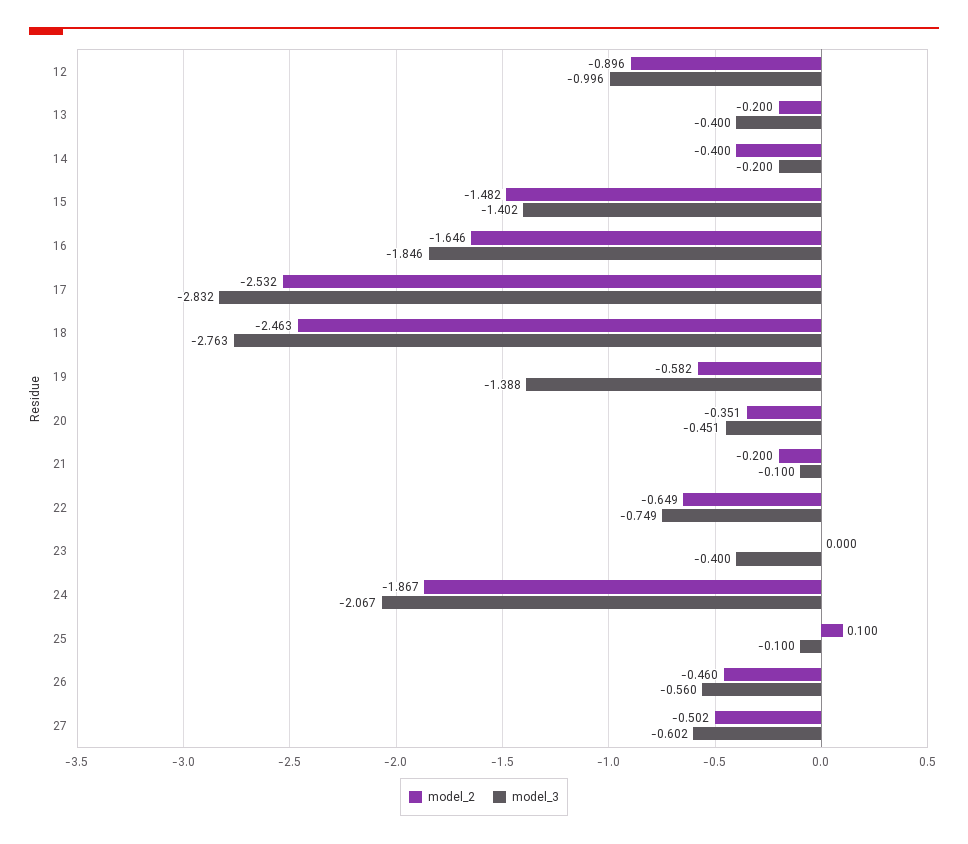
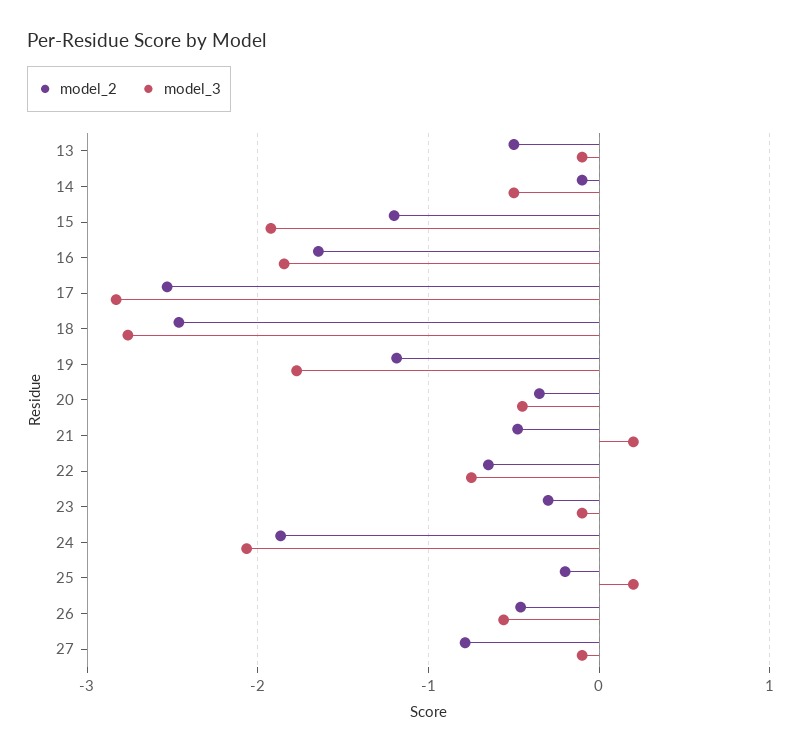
model_2, 12: -0.896 -> none
model_3, 12: -0.996 -> none
model_2, 13: -0.2 -> -0.5
model_3, 13: -0.4 -> -0.1
model_2, 14: -0.4 -> -0.1
model_3, 14: -0.2 -> -0.5
model_2, 15: -1.482 -> -1.2
model_3, 15: -1.402 -> -1.9
model_2, 19: -0.582 -> -1.2
model_3, 19: -1.388 -> -1.8
model_2, 21: -0.2 -> -0.5
model_3, 21: -0.1 -> 0.2
model_2, 23: 0 -> -0.3
model_3, 23: -0.4 -> -0.1
model_2, 25: 0.1 -> -0.2
model_3, 25: -0.1 -> 0.2
model_2, 27: -0.502 -> -0.8
model_3, 27: -0.602 -> -0.1

